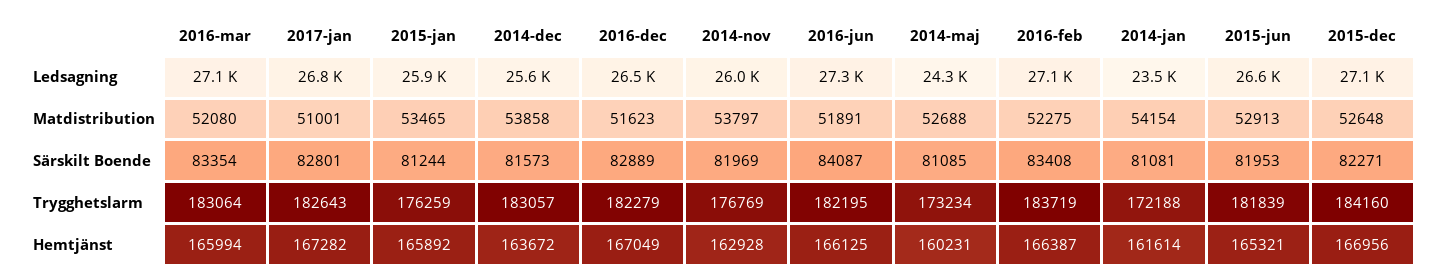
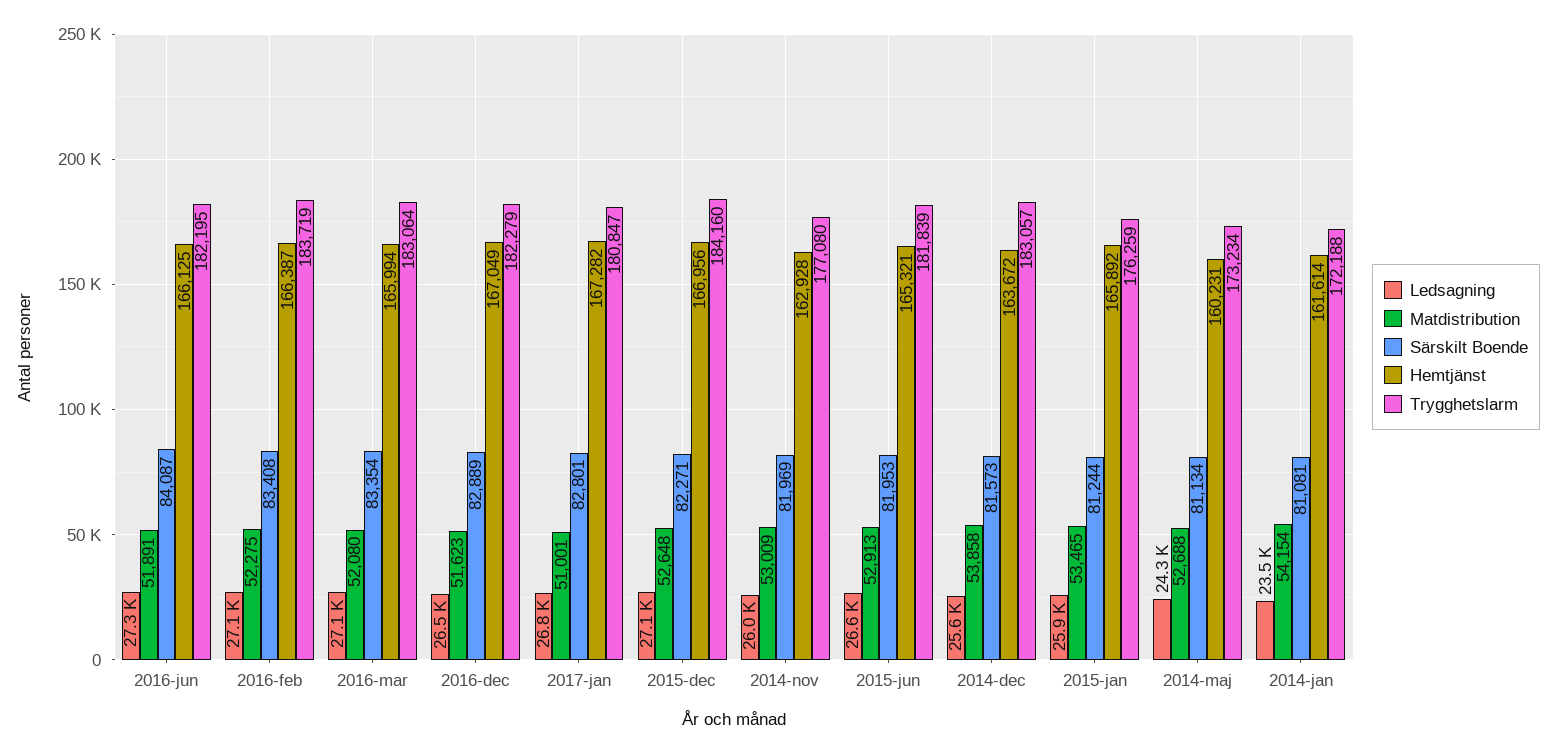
Matdistribution, 2014-nov: 53797 -> 53009
Särskilt Boende, 2014-maj: 81085 -> 81134
Trygghetslarm, 2017-jan: 182643 -> 180847
Trygghetslarm, 2014-nov: 176769 -> 177080

